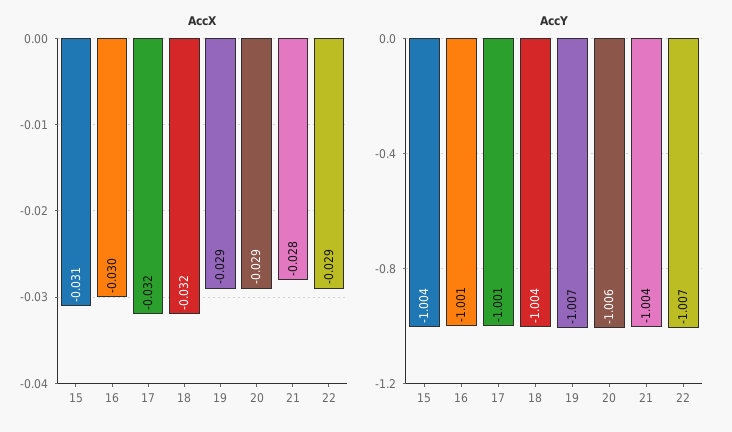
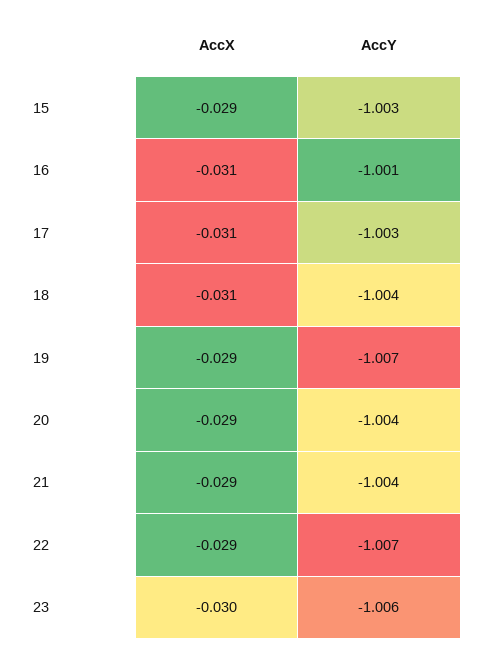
AccX, 15: -0.031 -> -0.029
AccX, 16: -0.03 -> -0.031
AccX, 17: -0.032 -> -0.031
AccX, 18: -0.032 -> -0.031
AccX, 21: -0.028 -> -0.029
AccY, 15: -1.004 -> -1.003
AccY, 17: -1.001 -> -1.003
AccY, 20: -1.006 -> -1.004
AccX, 23: none -> -0.03
AccY, 23: none -> -1.006

